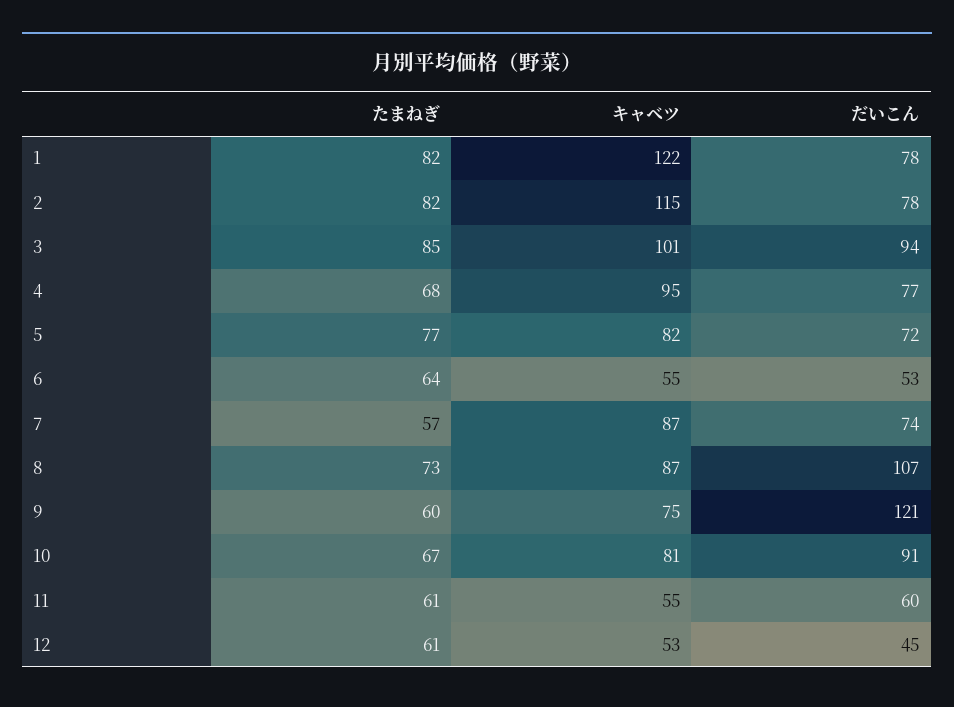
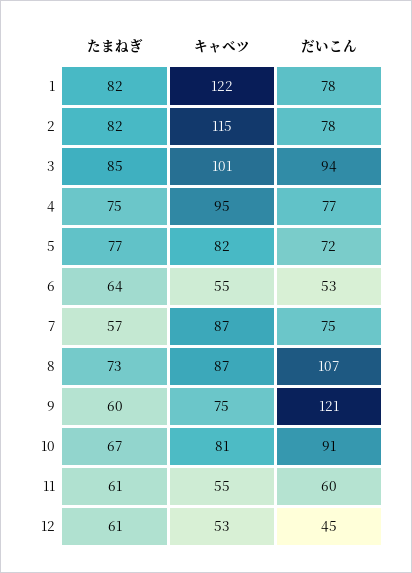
たまねぎ, 4: 68 -> 75
だいこん, 7: 74 -> 75

